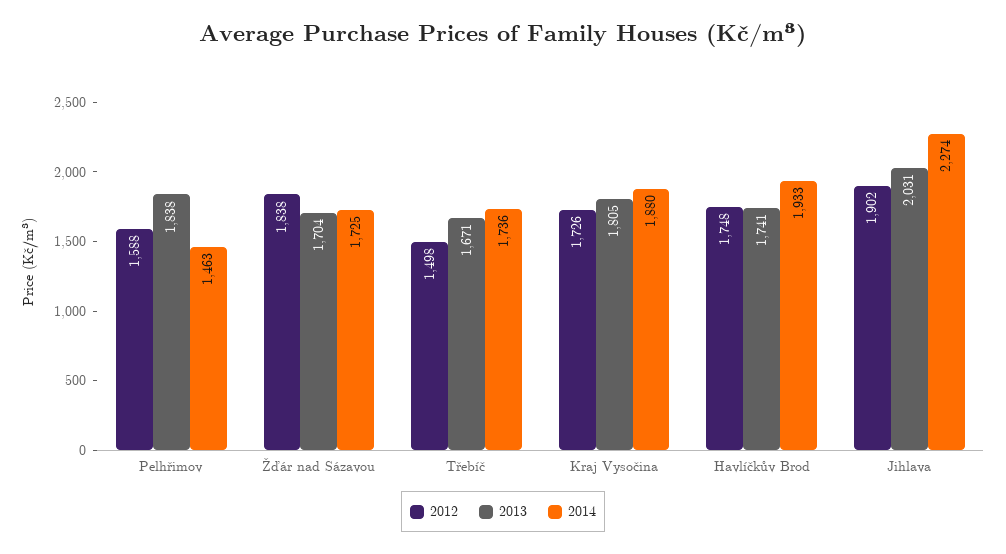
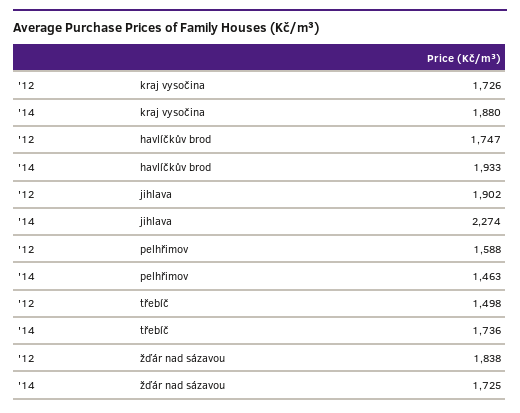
2013, Pelhřimov: 1838 -> none
2013, Žďár nad Sázavou: 1704 -> none
2013, Třebíč: 1671 -> none
2013, Kraj Vysočina: 1805 -> none
2012, Havlíčkův Brod: 1748 -> 1747
2013, Havlíčkův Brod: 1741 -> none
2013, Jihlava: 2031 -> none

